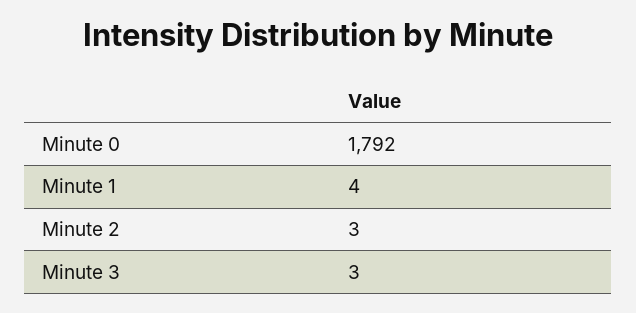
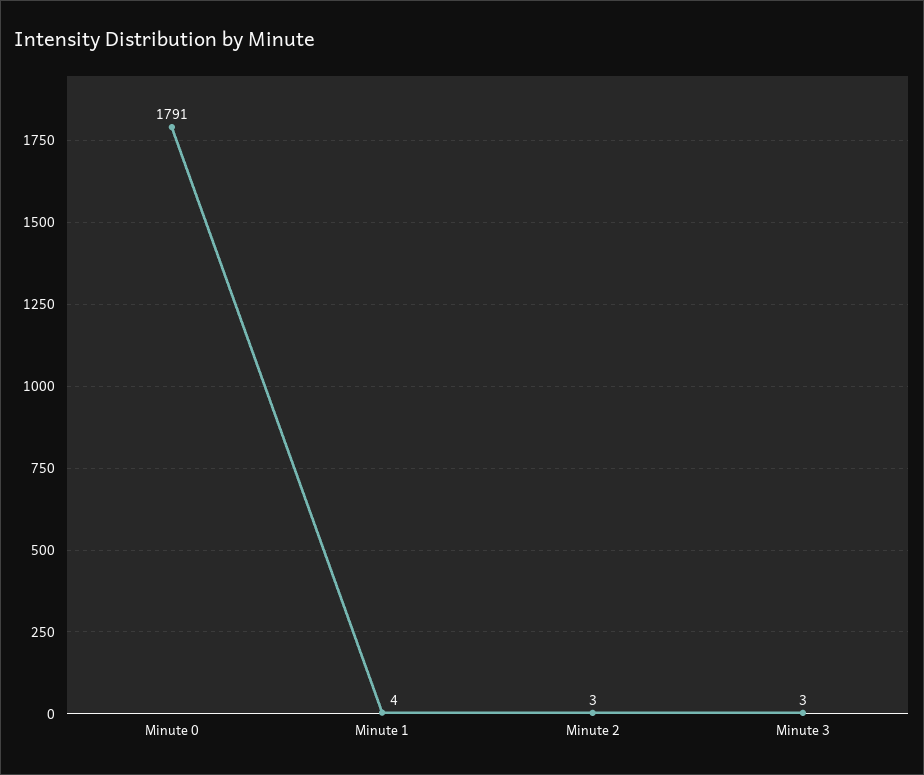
Minute 0: 1792 -> 1791

